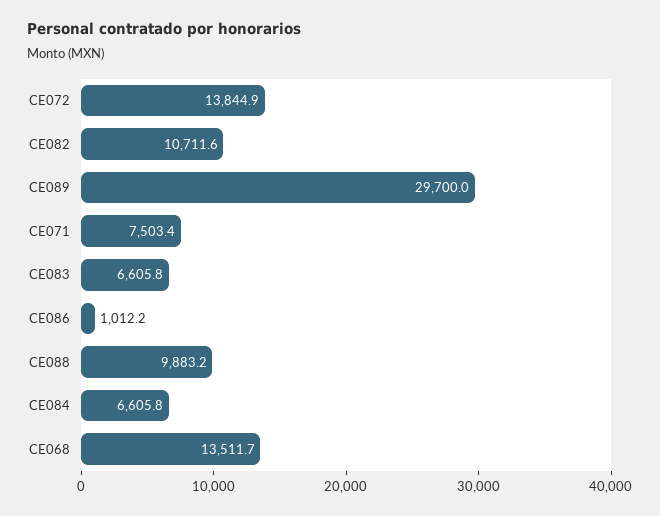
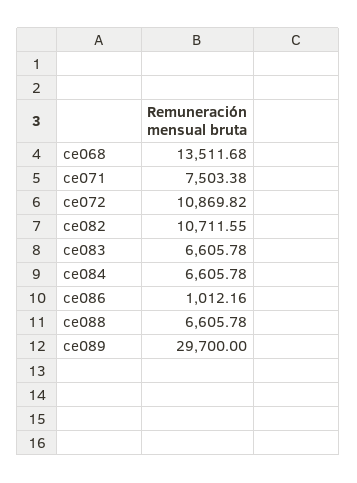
CE072: 13844.9 -> 10869.82
CE088: 9883.2 -> 6605.78

